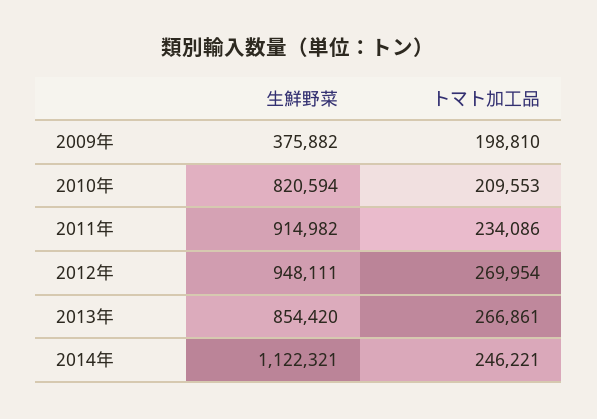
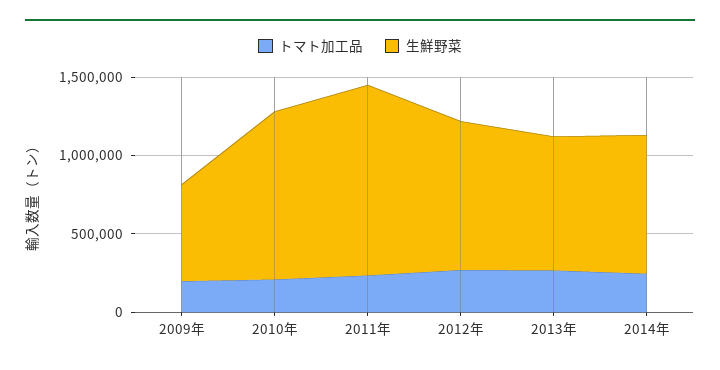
生鮮野菜, 2009年: 375882 -> 600000
生鮮野菜, 2010年: 820594 -> 1100000
生鮮野菜, 2011年: 914982 -> 1200000
生鮮野菜, 2014年: 1122321 -> 900000

